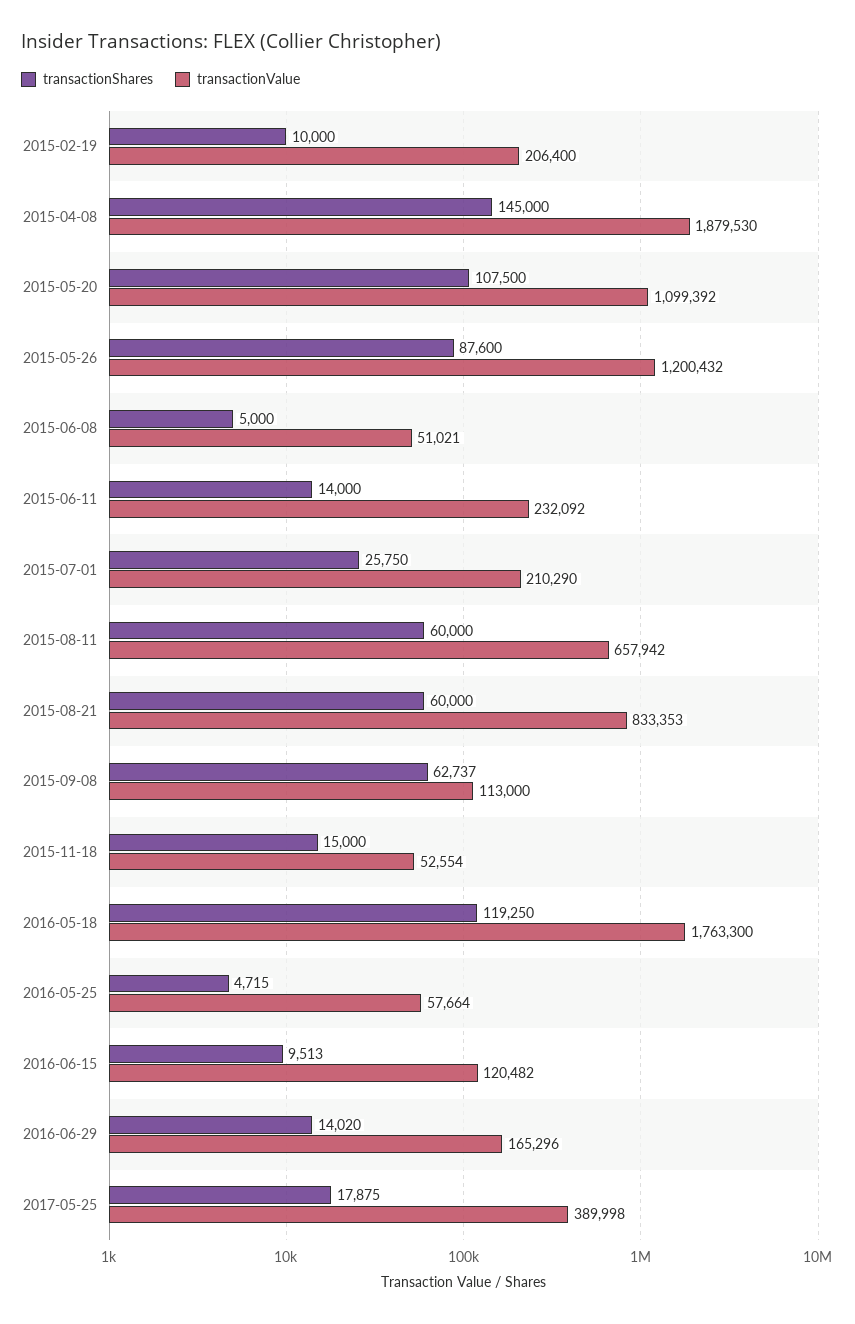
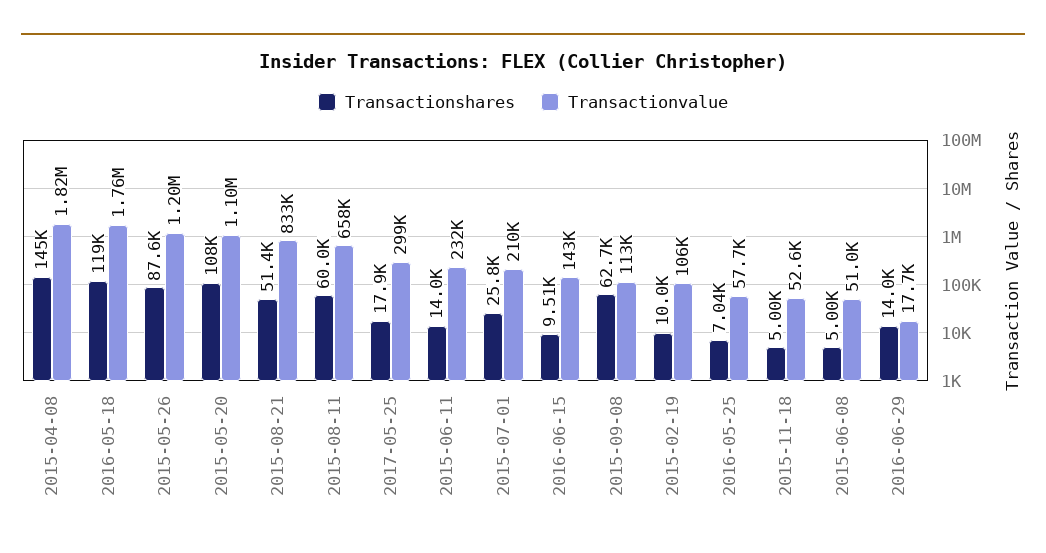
transactionValue, 2015-02-19: 206400 -> 106000
transactionValue, 2015-04-08: 1879530 -> 1820000
transactionShares, 2015-08-21: 60000 -> 51400
transactionShares, 2015-11-18: 15000 -> 5000
transactionShares, 2016-05-25: 4715 -> 7040
transactionValue, 2016-06-15: 120482 -> 143000
transactionValue, 2016-06-29: 165296 -> 17700
transactionValue, 2017-05-25: 389998 -> 299000

